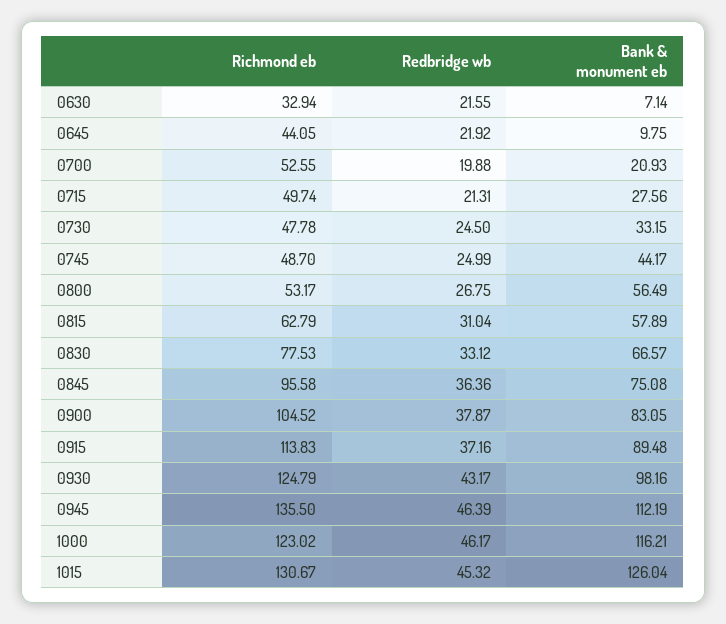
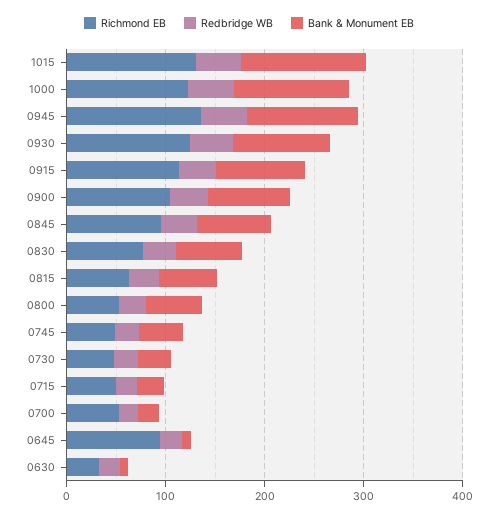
Richmond eb, 0645: 44.05 -> 100

